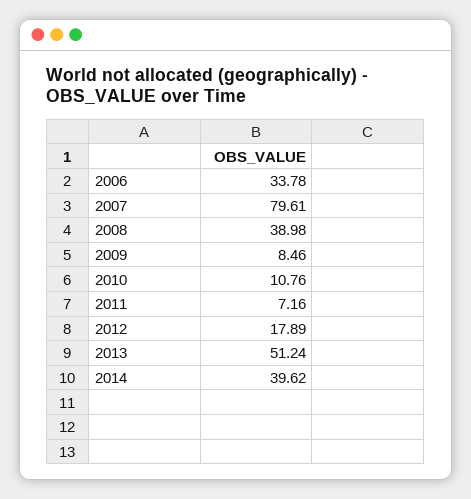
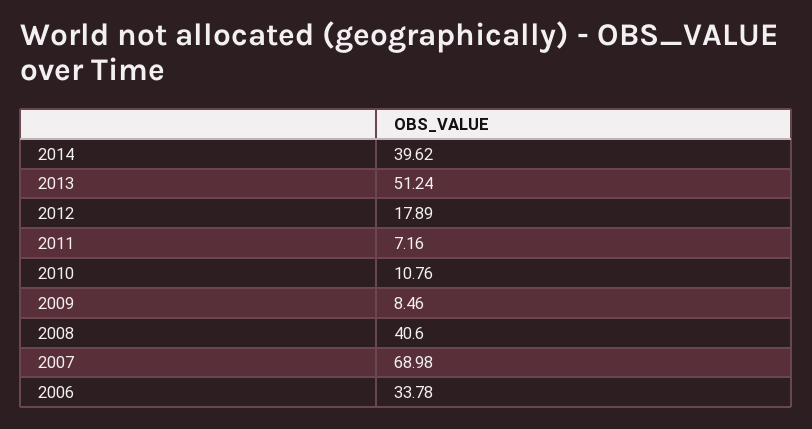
2007: 79.61 -> 68.98
2008: 38.98 -> 40.6

